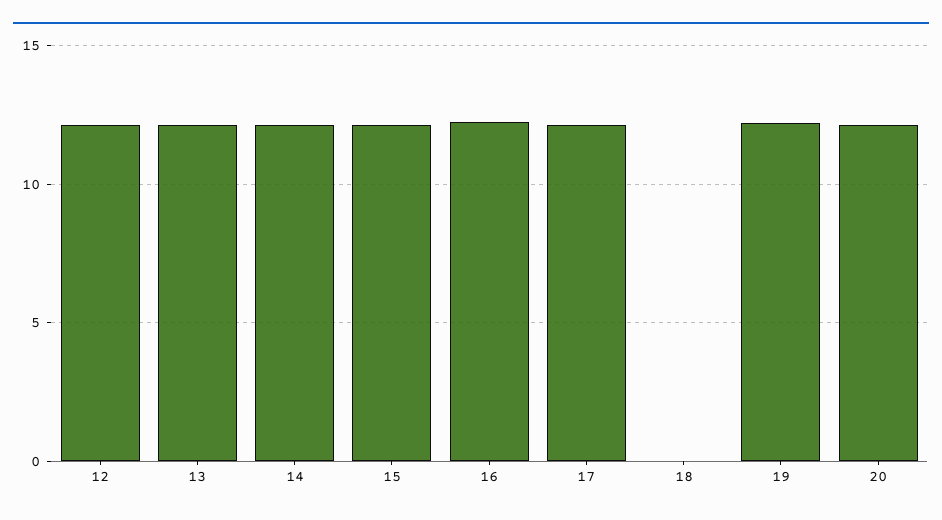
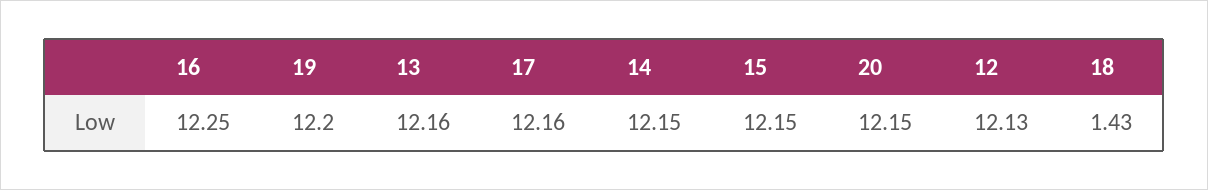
18: 0 -> 1.43

